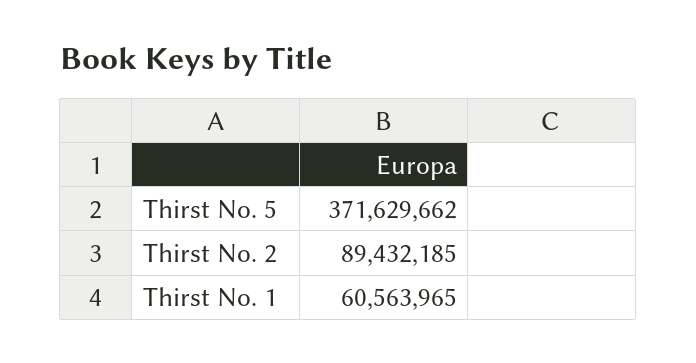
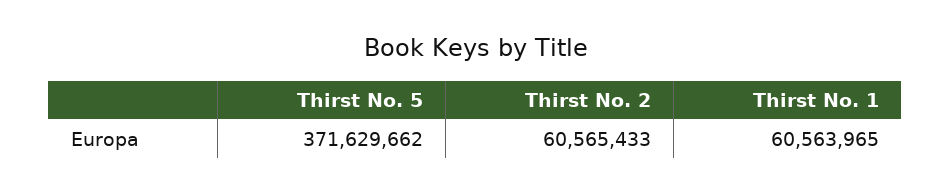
Thirst No. 2: 89432185 -> 60565433

